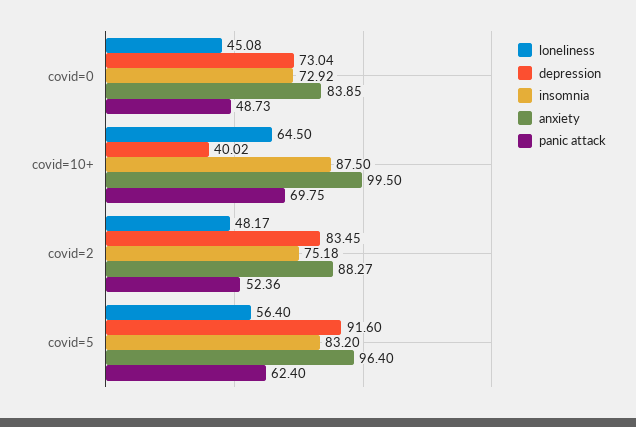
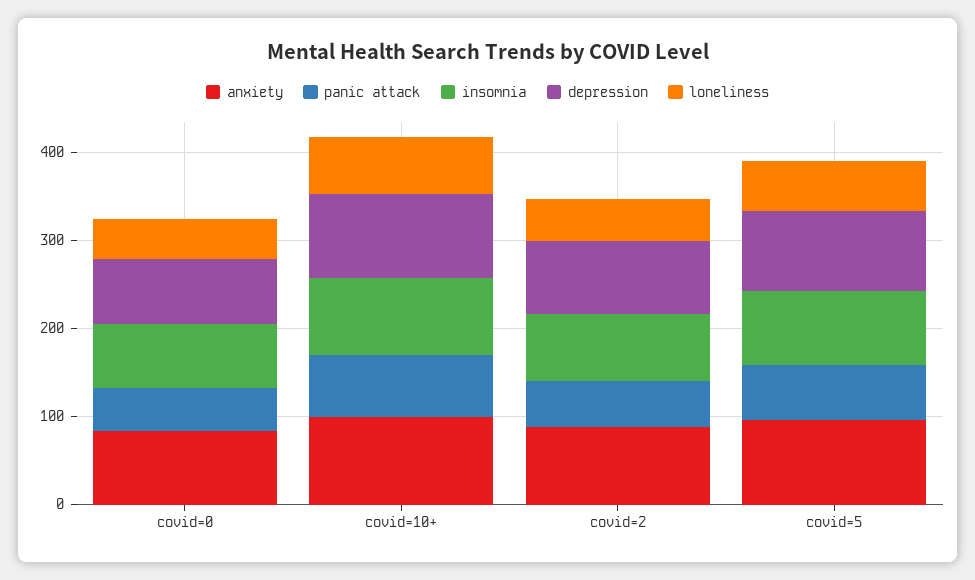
depression, covid=10+: 40.02 -> 100

